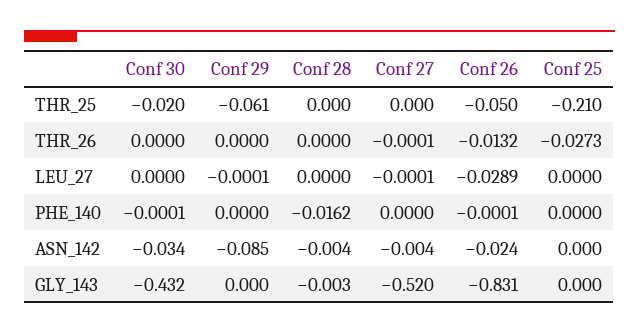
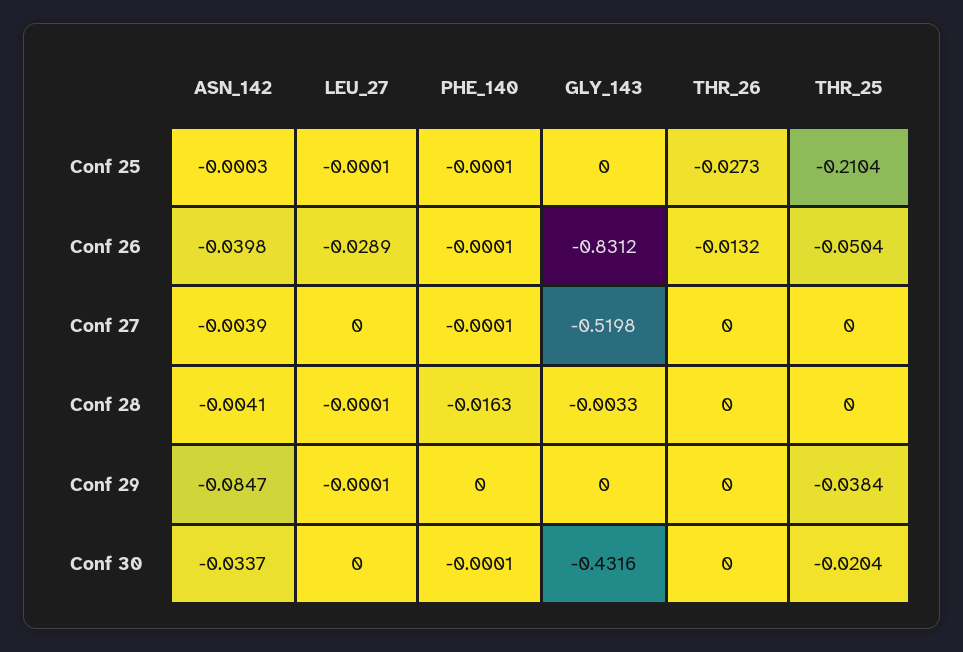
Conf 29, THR_25: -0.061 -> -0.0384
Conf 27, THR_26: -0.0001 -> 0
Conf 28, LEU_27: 0 -> -0.0001
Conf 27, LEU_27: -0.0001 -> 0
Conf 25, LEU_27: 0 -> -0.0001
Conf 28, PHE_140: -0.0162 -> -0.0163
Conf 27, PHE_140: 0 -> -0.0001
Conf 25, PHE_140: 0 -> -0.0001
Conf 26, ASN_142: -0.024 -> -0.0398

